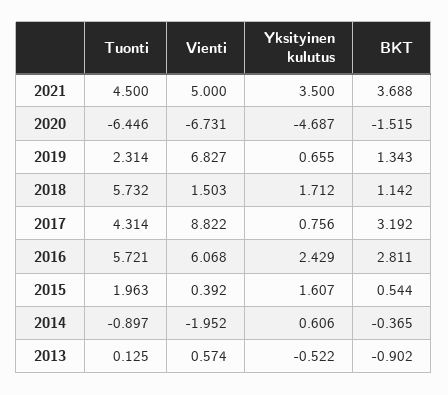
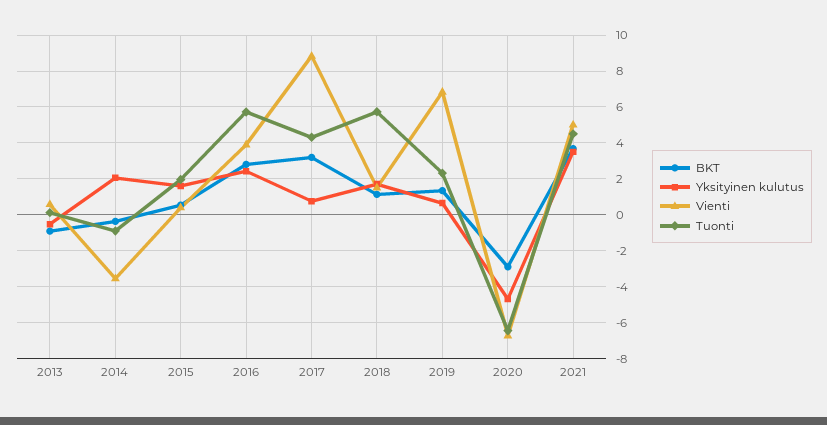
BKT, 2020: -1.515 -> -3
Vienti, 2016: 6.068 -> 4
Vienti, 2014: -1.952 -> -3.5
Yksityinen kulutus, 2014: 0.606 -> 2

